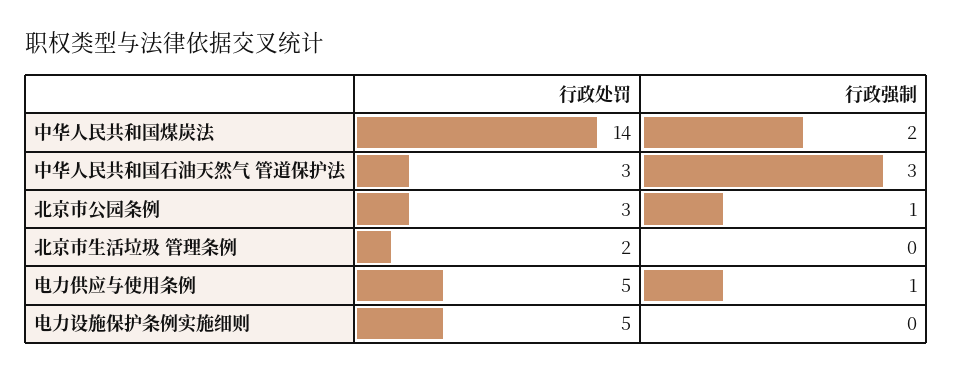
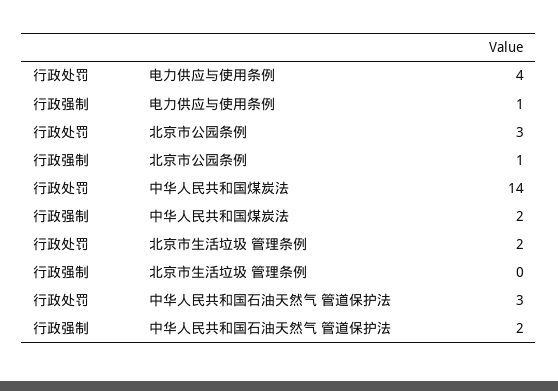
行政强制, 中华人民共和国石油天然气 管道保护法: 3 -> 2
行政处罚, 电力供应与使用条例: 5 -> 4
行政处罚, 电力设施保护条例实施细则: 5 -> none
行政强制, 电力设施保护条例实施细则: 0 -> none

